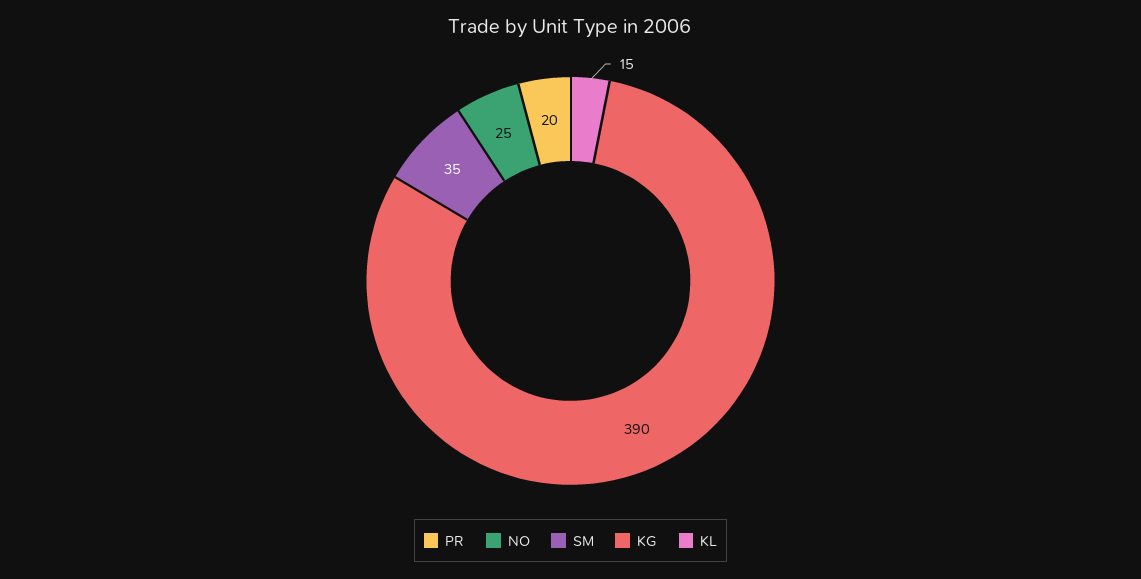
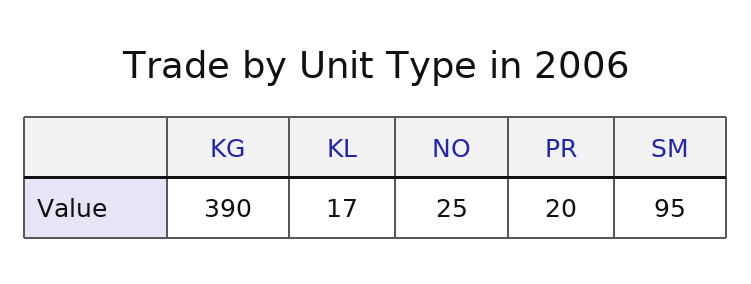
SM: 35 -> 95
KL: 15 -> 17

